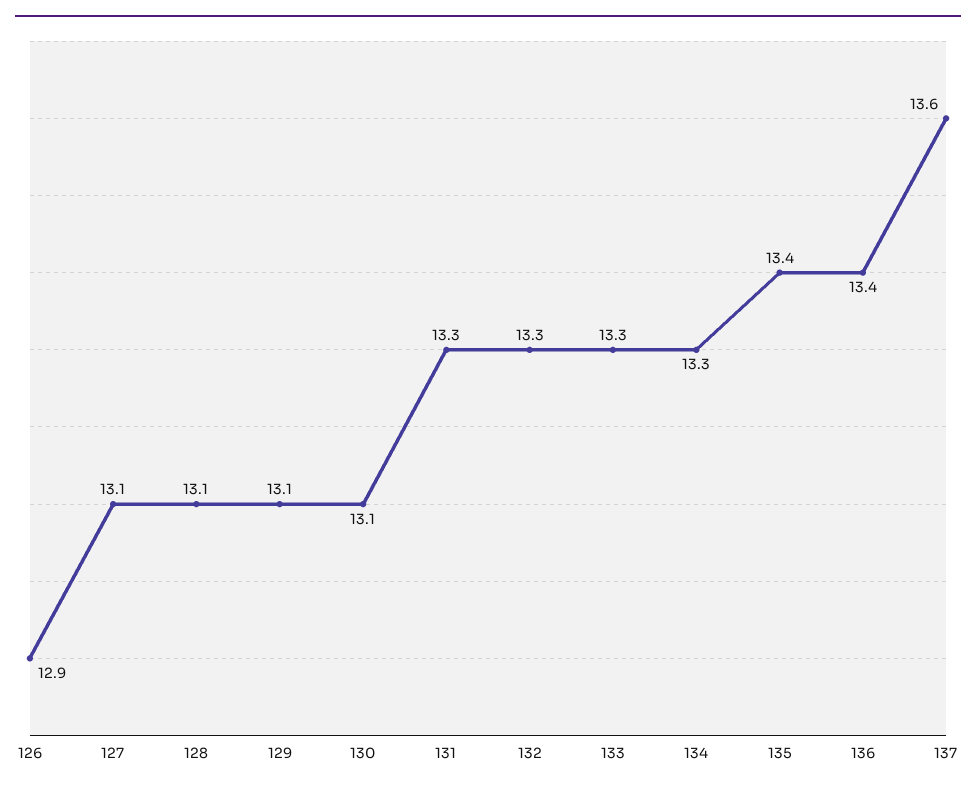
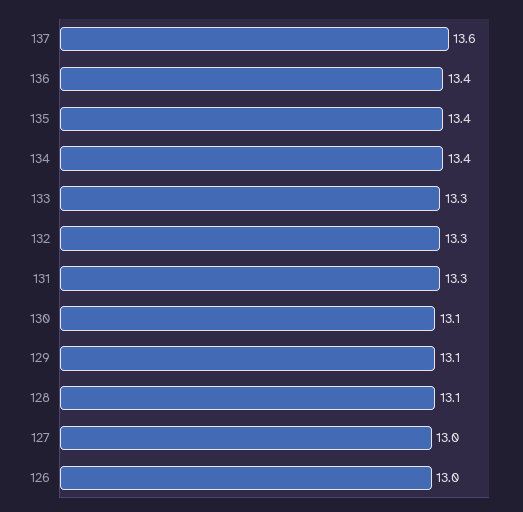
126: 12.9 -> 13
127: 13.1 -> 13
134: 13.3 -> 13.4

